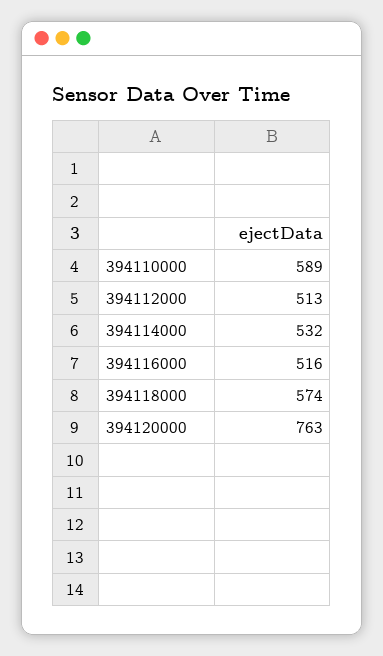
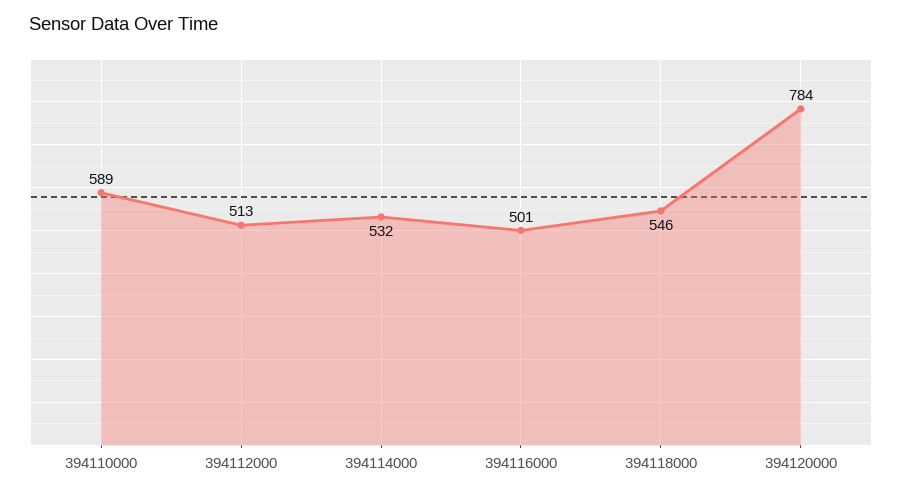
394116000: 516 -> 501
394118000: 574 -> 546
394120000: 763 -> 784

